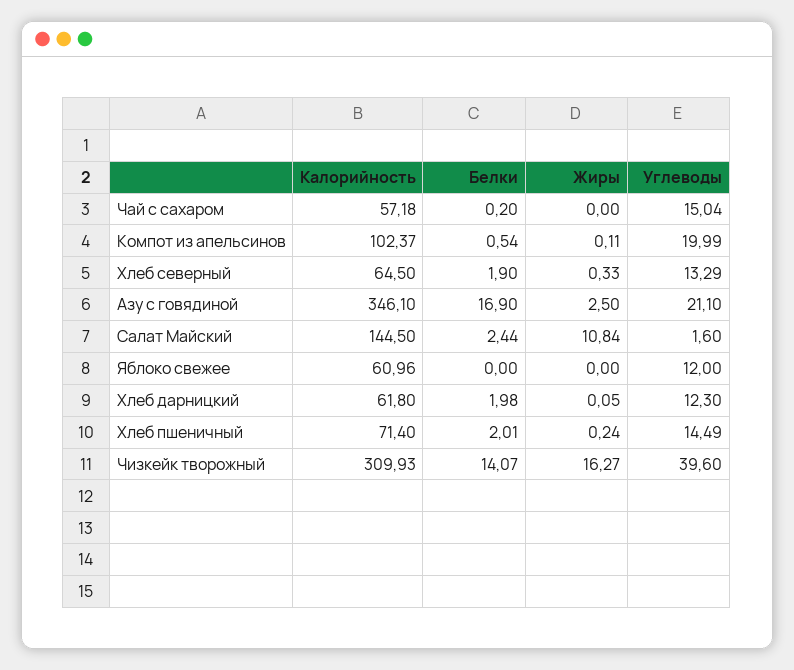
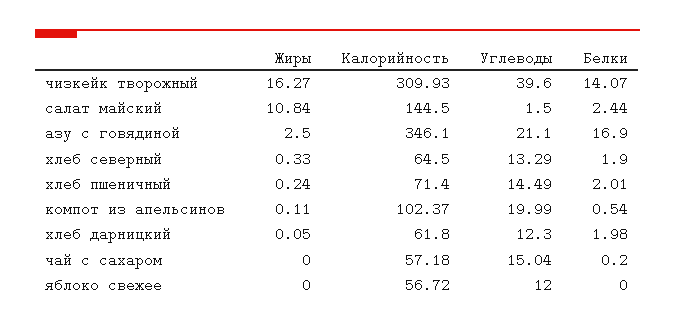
Углеводы, Салат Майский: 1.6 -> 1.5
Калорийность, Яблоко свежее: 60.96 -> 56.72

